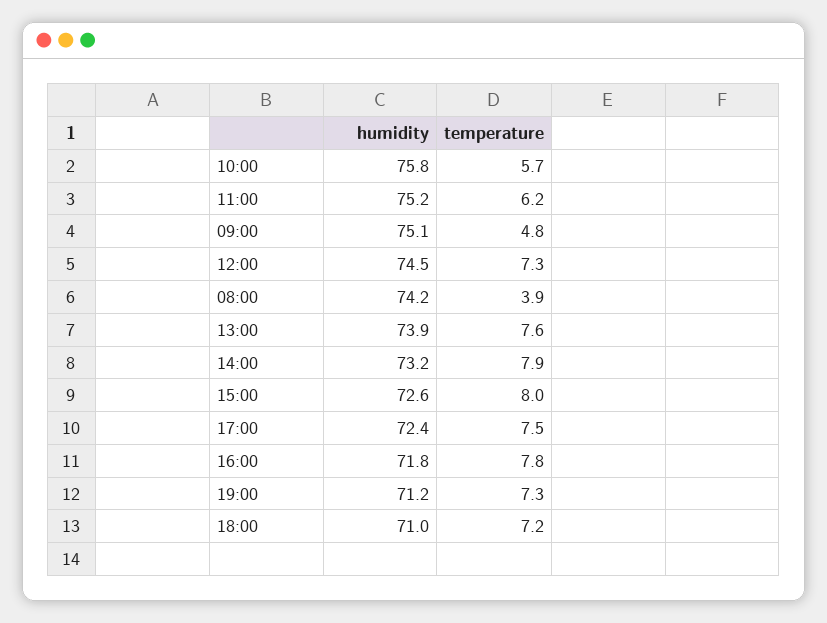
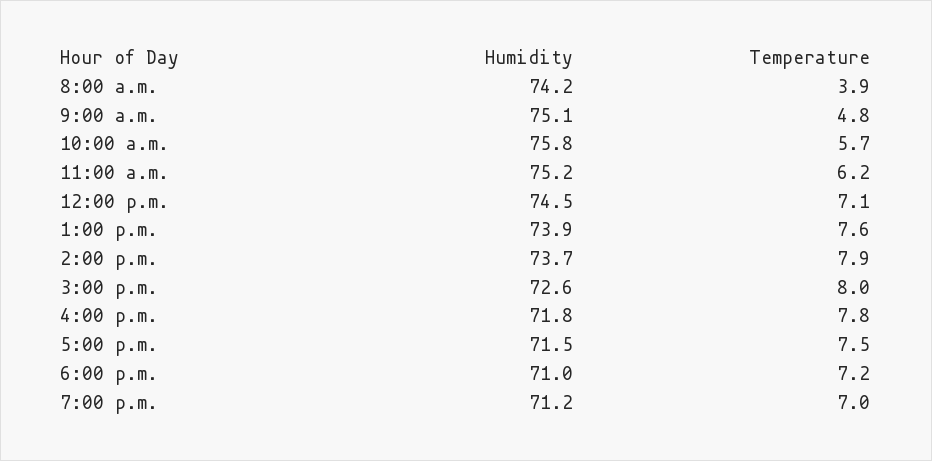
temperature, 12:00: 7.3 -> 7.1
humidity, 14:00: 73.2 -> 73.7
humidity, 17:00: 72.4 -> 71.5
temperature, 19:00: 7.3 -> 7

